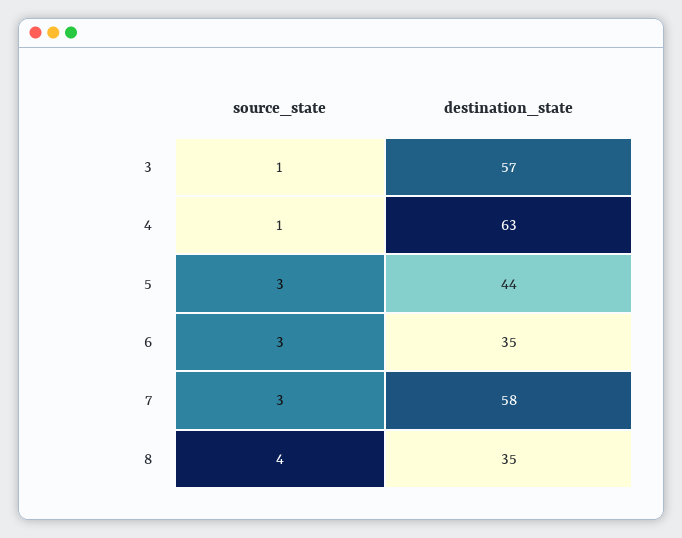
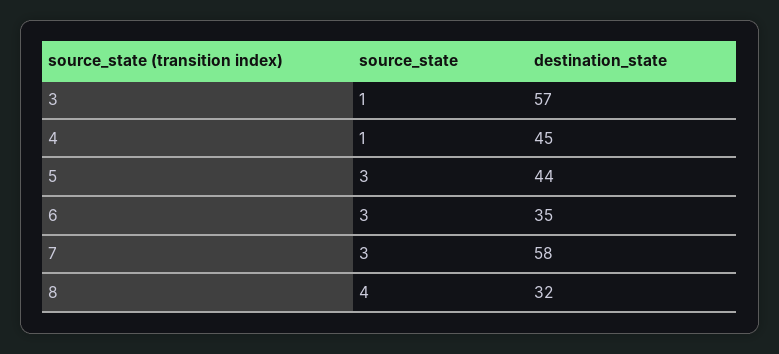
destination_state, 4: 63 -> 45
destination_state, 8: 35 -> 32

